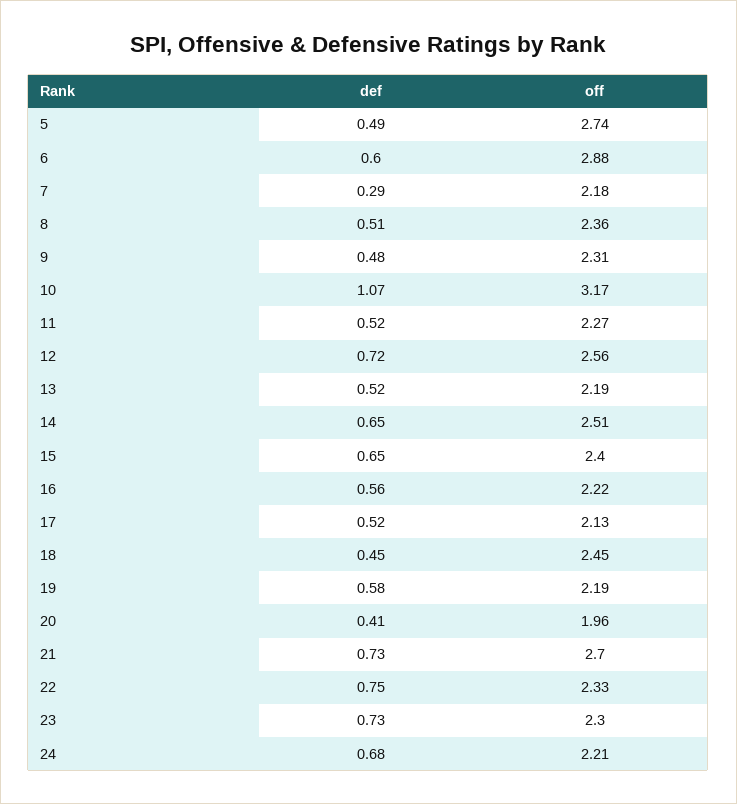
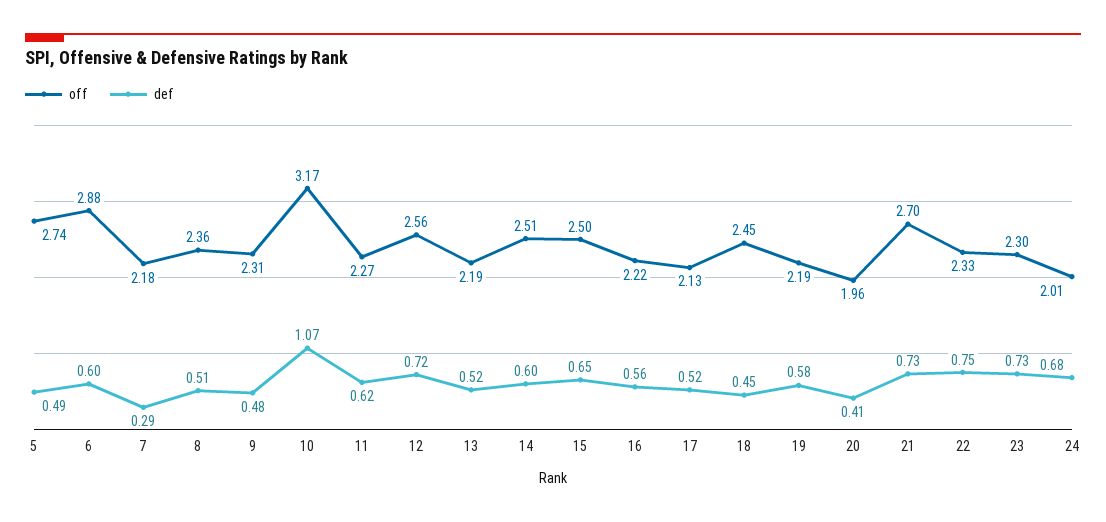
def, 11: 0.52 -> 0.62
def, 14: 0.65 -> 0.6
off, 15: 2.4 -> 2.5
off, 24: 2.21 -> 2.01

